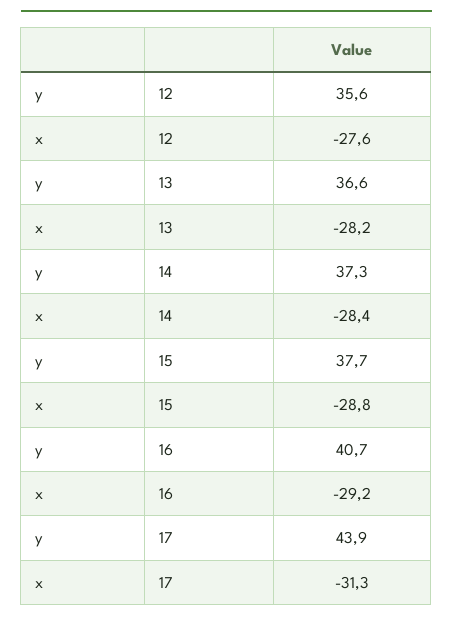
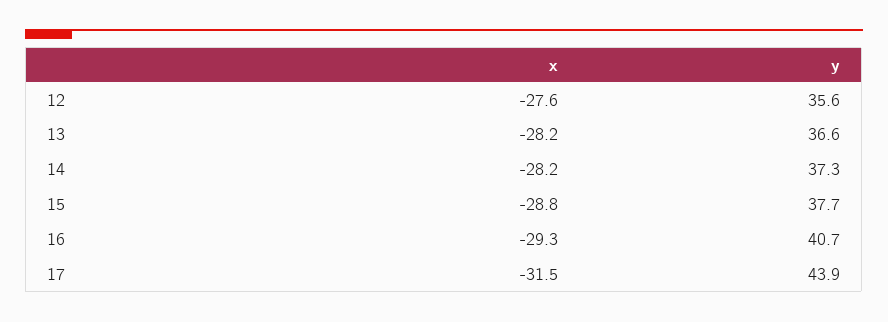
x, 14: -28.4 -> -28.2
x, 16: -29.2 -> -29.3
x, 17: -31.3 -> -31.5

